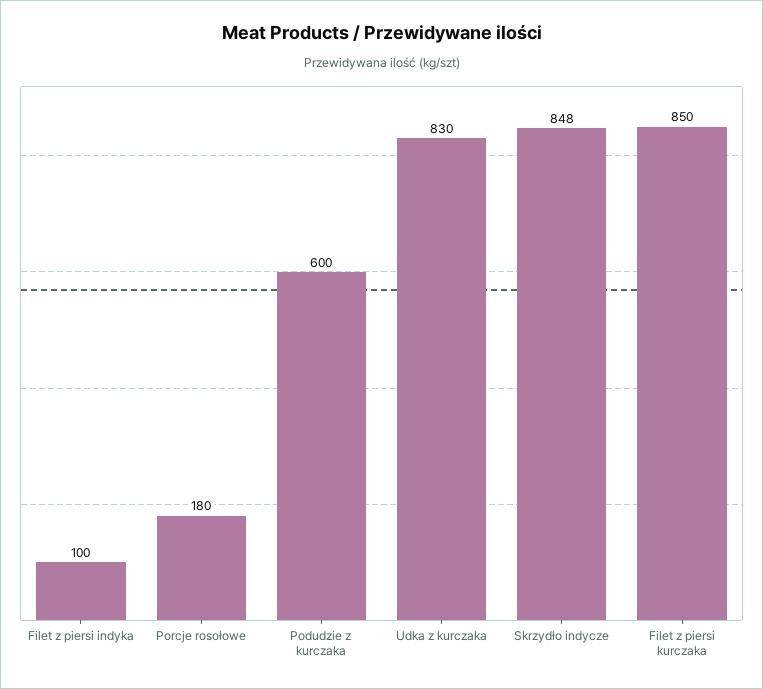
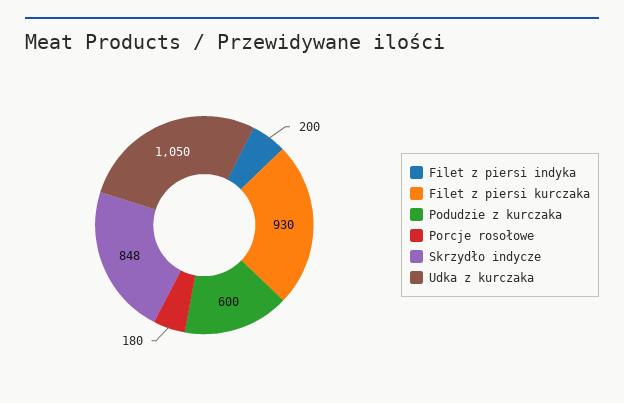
Filet z piersi indyka: 100 -> 200
Udka z kurczaka: 830 -> 1050
Filet z piersi kurczaka: 850 -> 930

